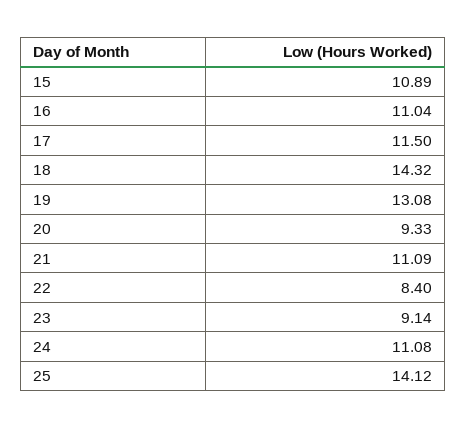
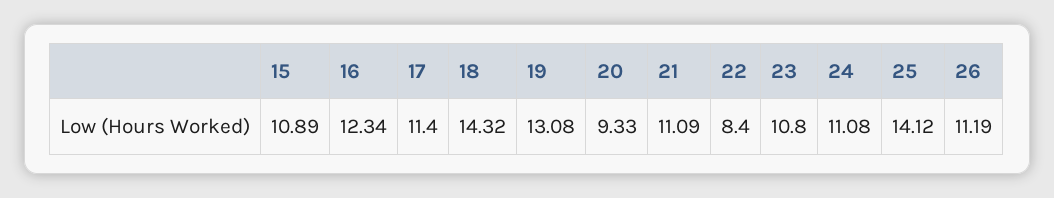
16: 11.04 -> 12.34
17: 11.5 -> 11.4
23: 9.14 -> 10.8
26: none -> 11.19

